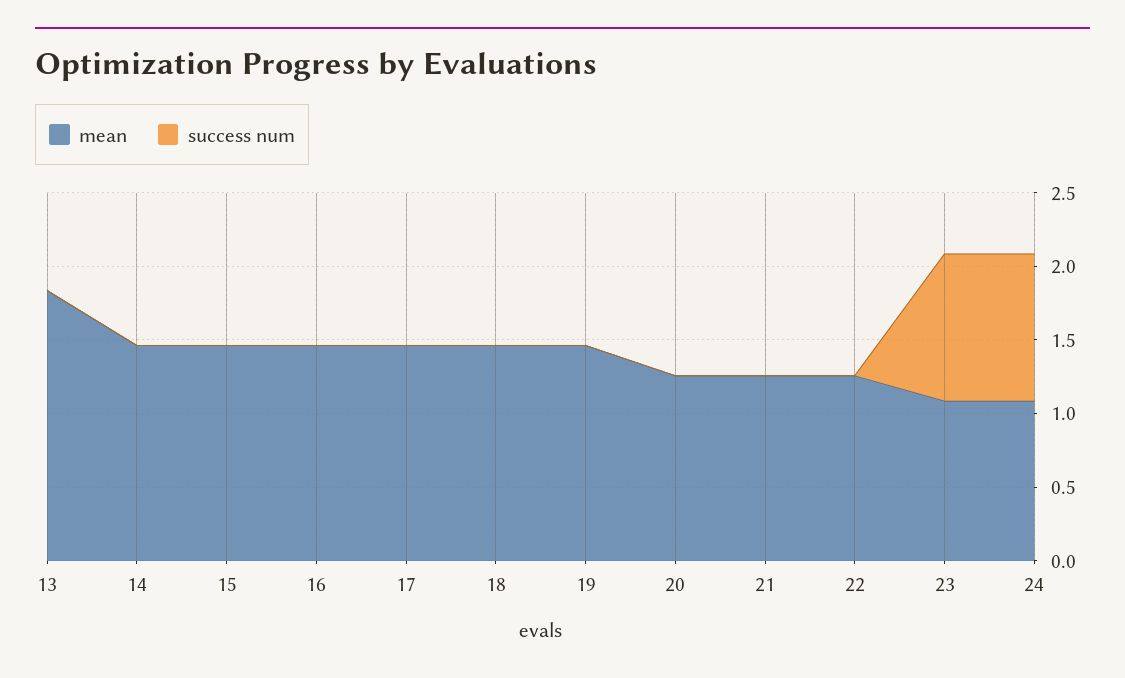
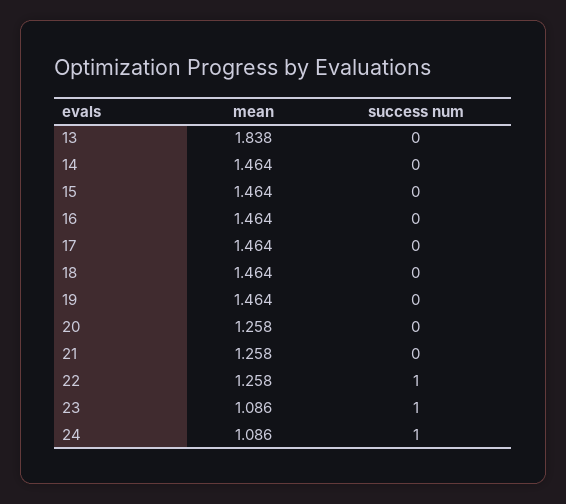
success num, 22: 0 -> 1

